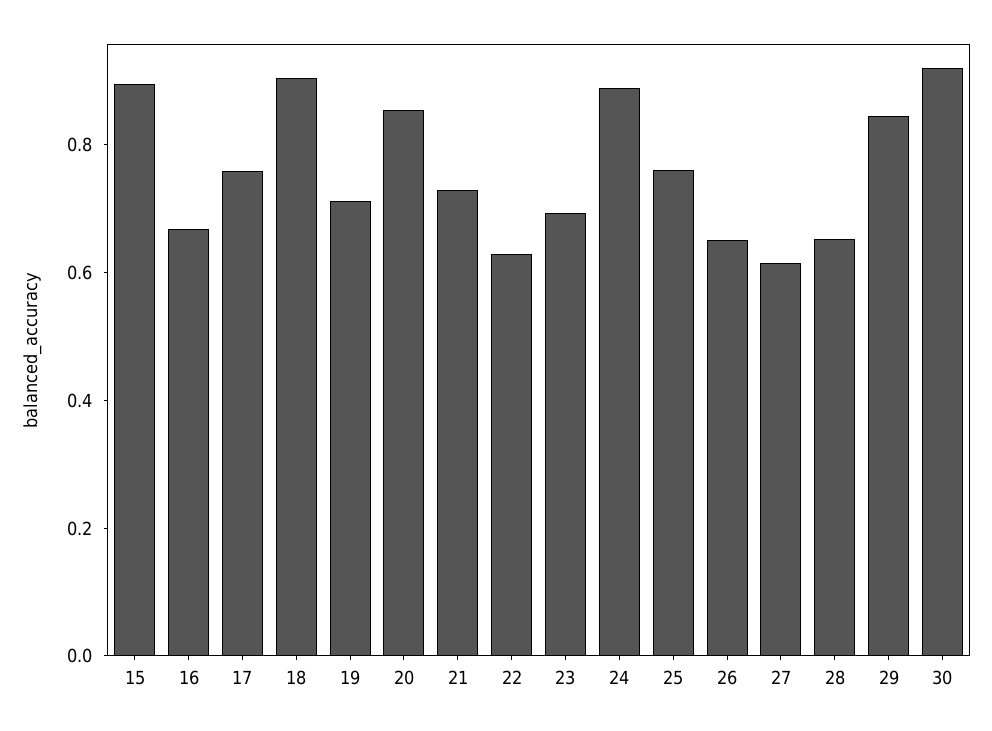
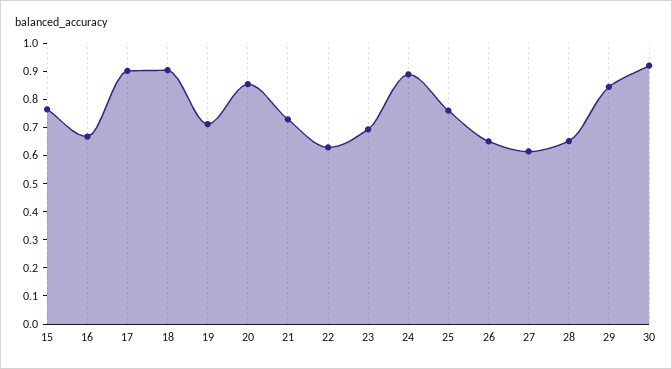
15: 0.9 -> 0.75
17: 0.75 -> 0.9

